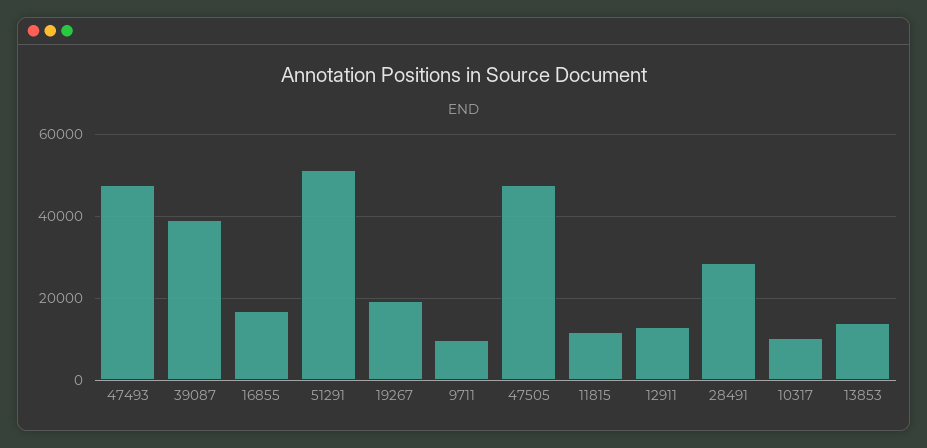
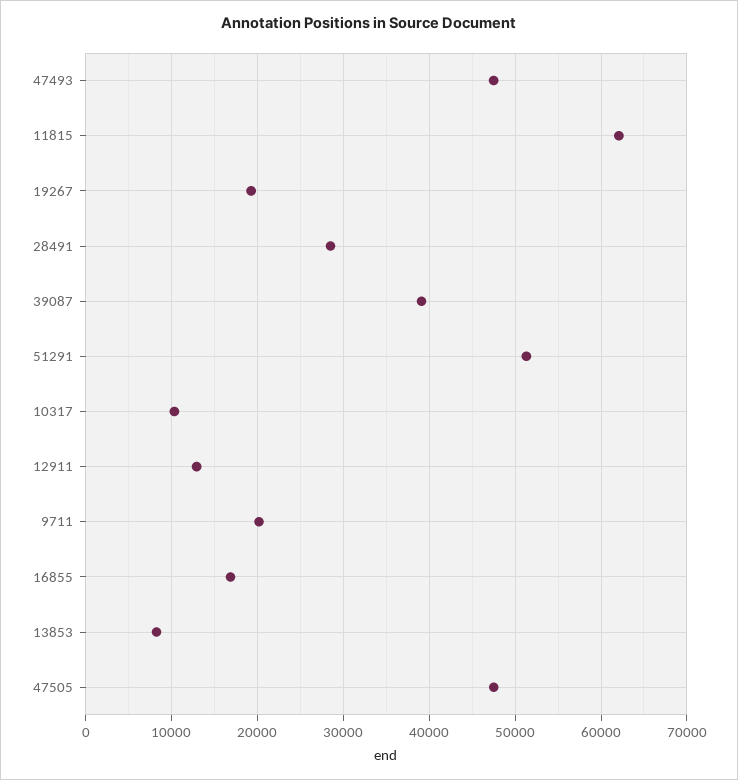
9711: 10000 -> 20000
11815: 12000 -> 62000
13853: 14000 -> 8000

